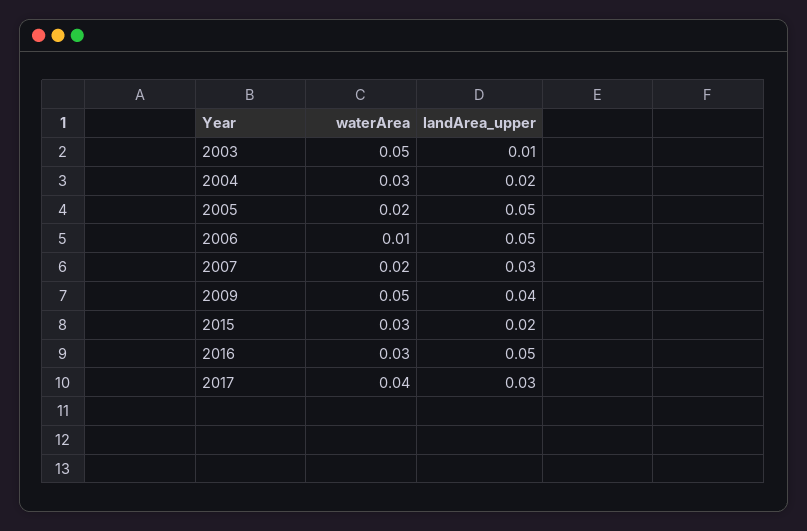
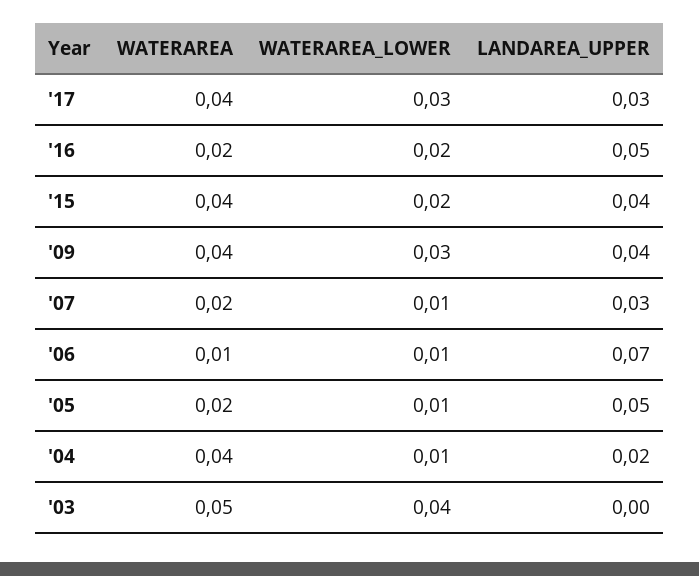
landArea_upper, 2003: 0.01 -> 0
waterArea, 2004: 0.03 -> 0.04
landArea_upper, 2006: 0.05 -> 0.07
waterArea, 2009: 0.05 -> 0.04
waterArea, 2015: 0.03 -> 0.04
landArea_upper, 2015: 0.02 -> 0.04
waterArea, 2016: 0.03 -> 0.02
WATERAREA_LOWER, 2017: none -> 0.03
WATERAREA_LOWER, 2016: none -> 0.02
WATERAREA_LOWER, 2015: none -> 0.02
WATERAREA_LOWER, 2009: none -> 0.03
WATERAREA_LOWER, 2007: none -> 0.01
WATERAREA_LOWER, 2006: none -> 0.01
WATERAREA_LOWER, 2005: none -> 0.01
WATERAREA_LOWER, 2004: none -> 0.01
WATERAREA_LOWER, 2003: none -> 0.04

